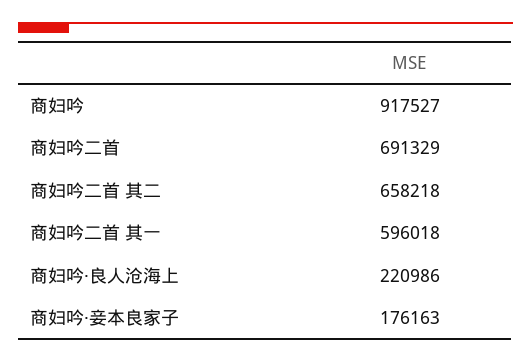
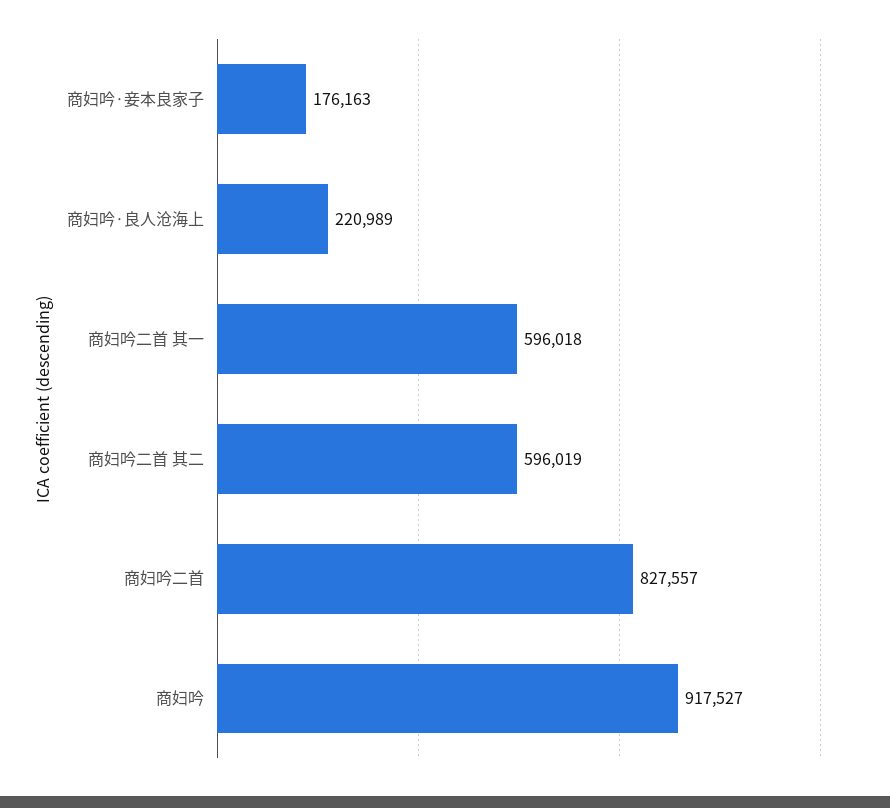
商妇吟二首: 691329 -> 827557
商妇吟二首 其二: 658218 -> 596019
商妇吟·良人沧海上: 220986 -> 220989

